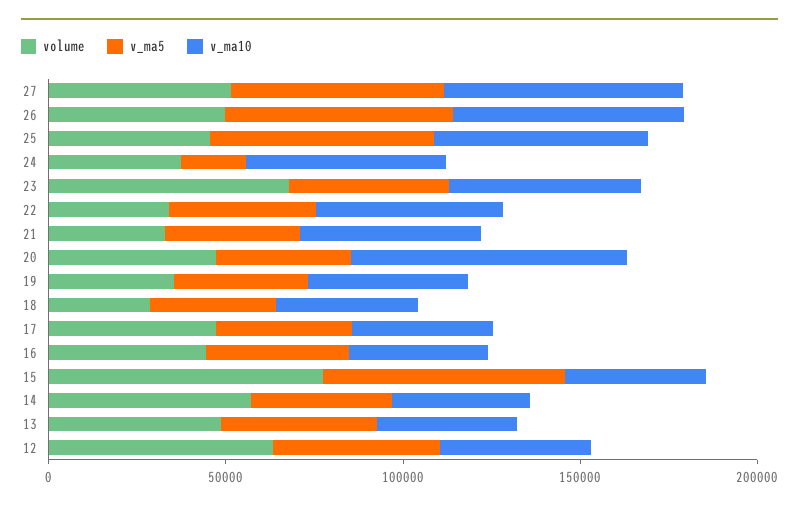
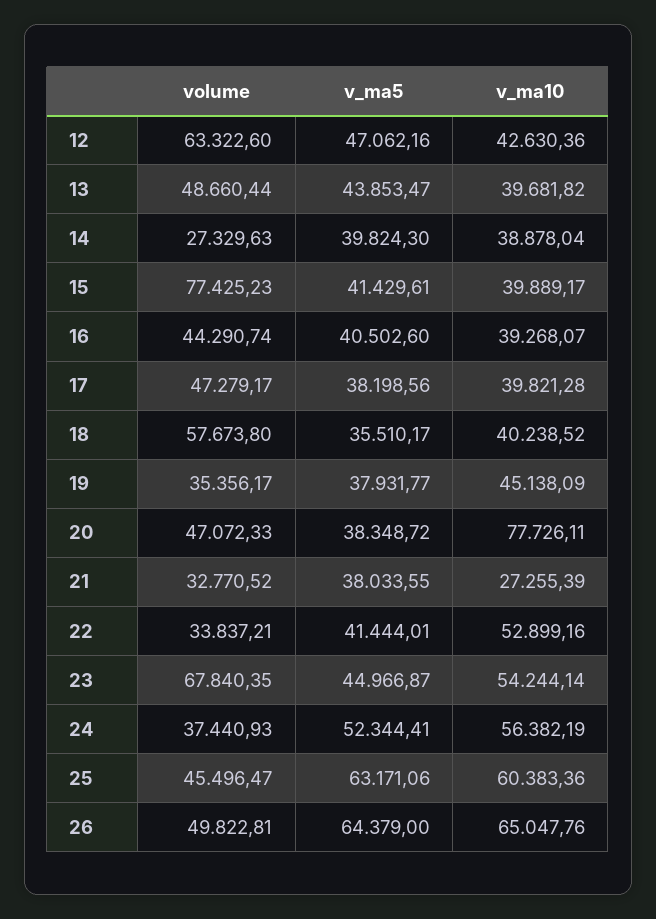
volume, 27: 50000 -> none
v_ma5, 27: 60000 -> none
v_ma10, 27: 70000 -> none
v_ma5, 24: 20000 -> 52344.41
v_ma10, 21: 50000 -> 27255.39
volume, 18: 30000 -> 57673.8
v_ma5, 15: 70000 -> 41429.61
volume, 14: 60000 -> 27329.63

